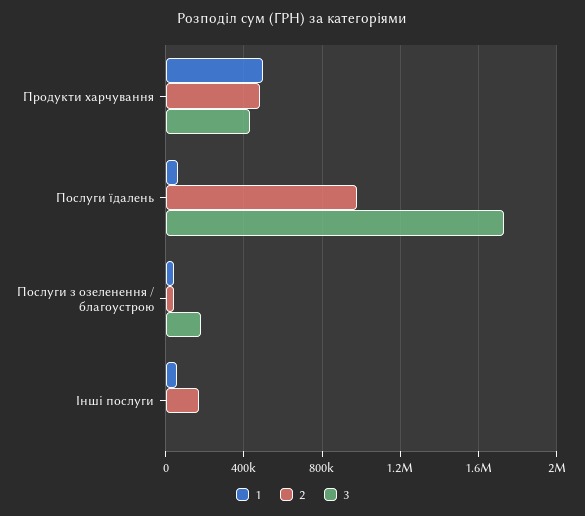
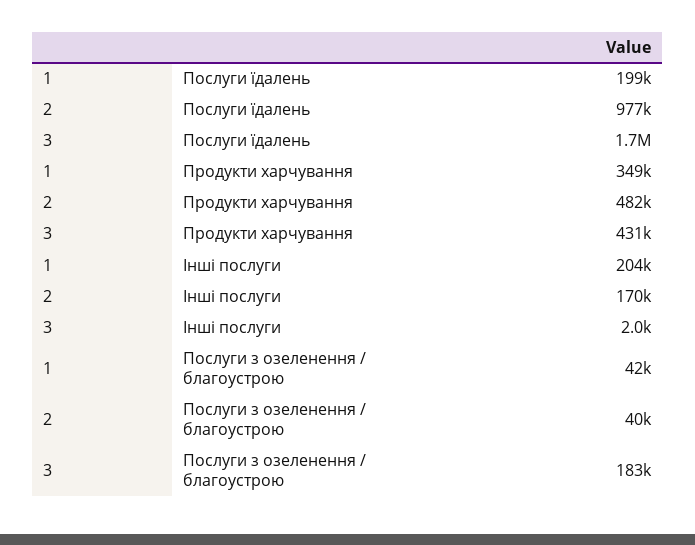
1, Продукти харчування: 500000 -> 349000
1, Послуги їдалень: 50000 -> 199000
1, Інші послуги: 50000 -> 204000

